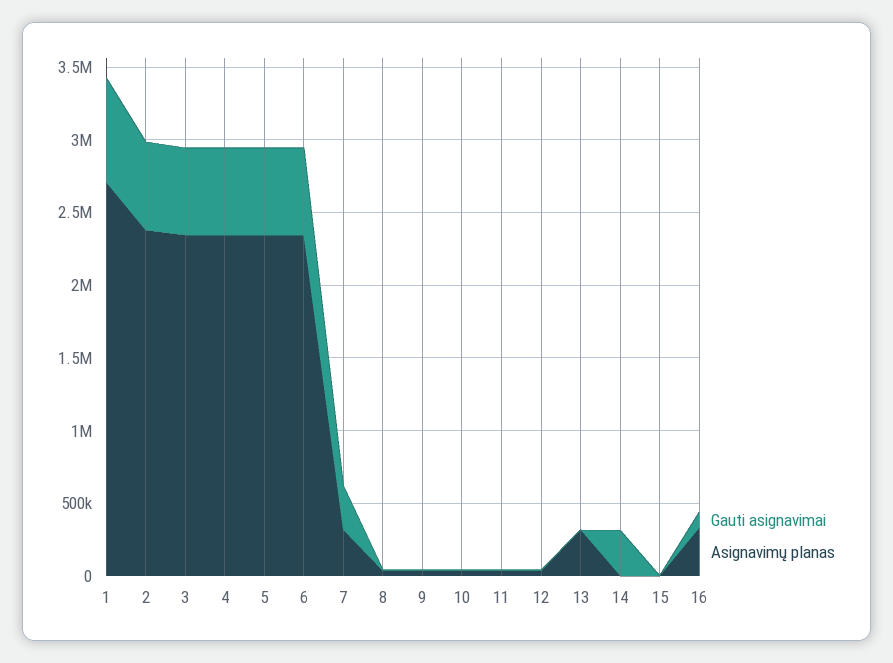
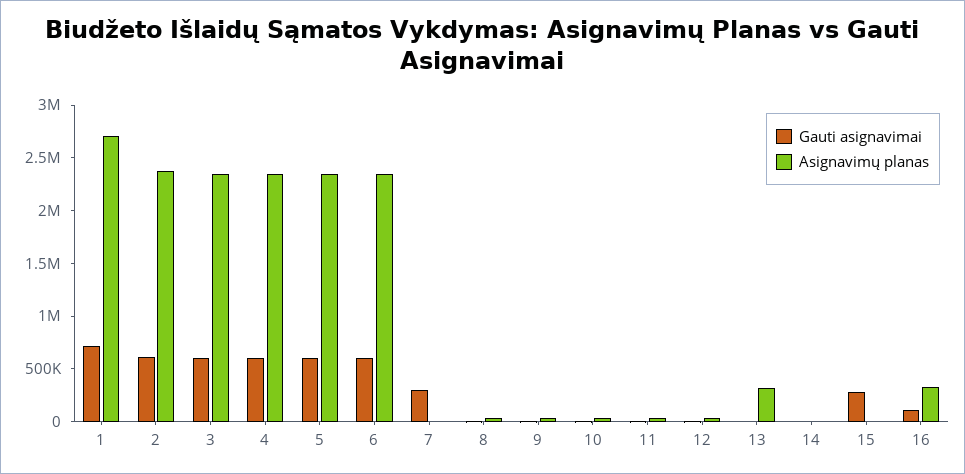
Asignavimų planas, 7: 300000 -> 0
Gauti asignavimai, 14: 300000 -> 0
Gauti asignavimai, 15: 0 -> 300000

